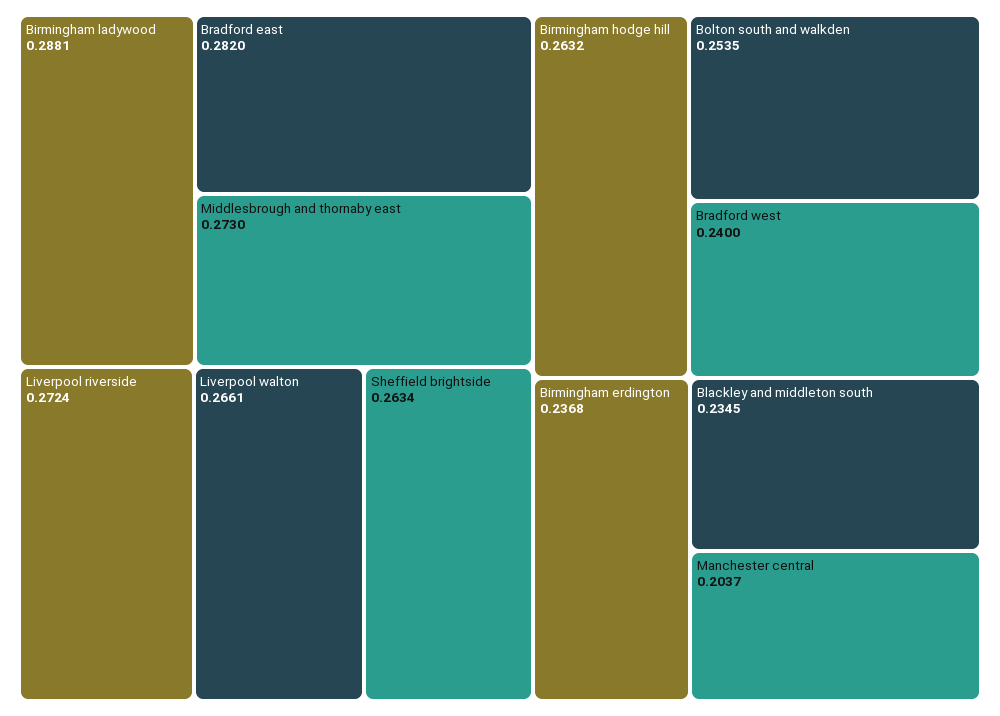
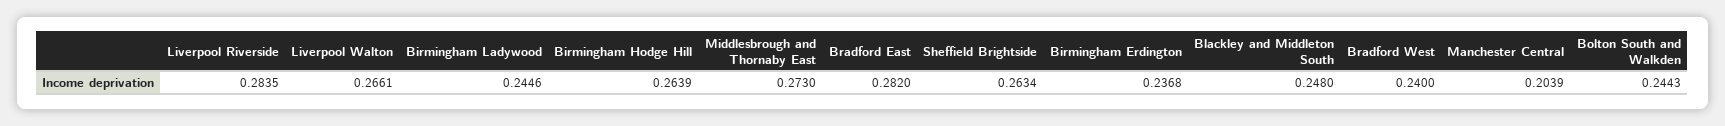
Birmingham ladywood: 0.2881 -> 0.2446
Liverpool riverside: 0.2724 -> 0.2835
Birmingham hodge hill: 0.2632 -> 0.2639
Bolton south and walkden: 0.2535 -> 0.2443
Blackley and middleton south: 0.2345 -> 0.248
Manchester central: 0.2037 -> 0.2039

